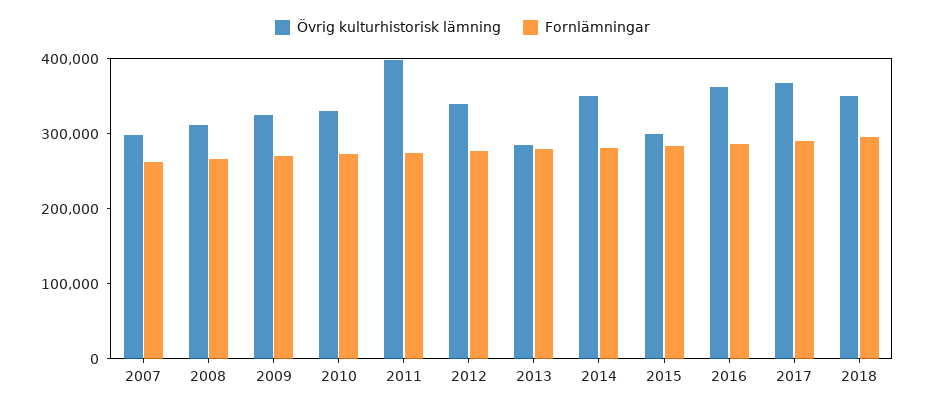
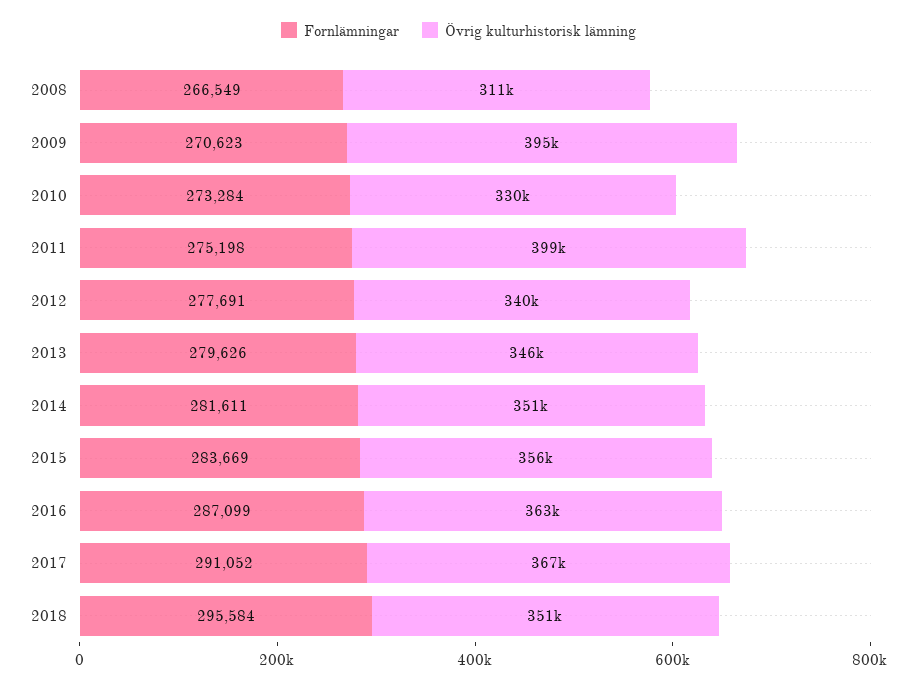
Övrig kulturhistorisk lämning, 2007: 300000 -> none
Fornlämningar, 2007: 260000 -> none
Övrig kulturhistorisk lämning, 2009: 320000 -> 395000
Övrig kulturhistorisk lämning, 2013: 280000 -> 346000
Övrig kulturhistorisk lämning, 2015: 300000 -> 356000

